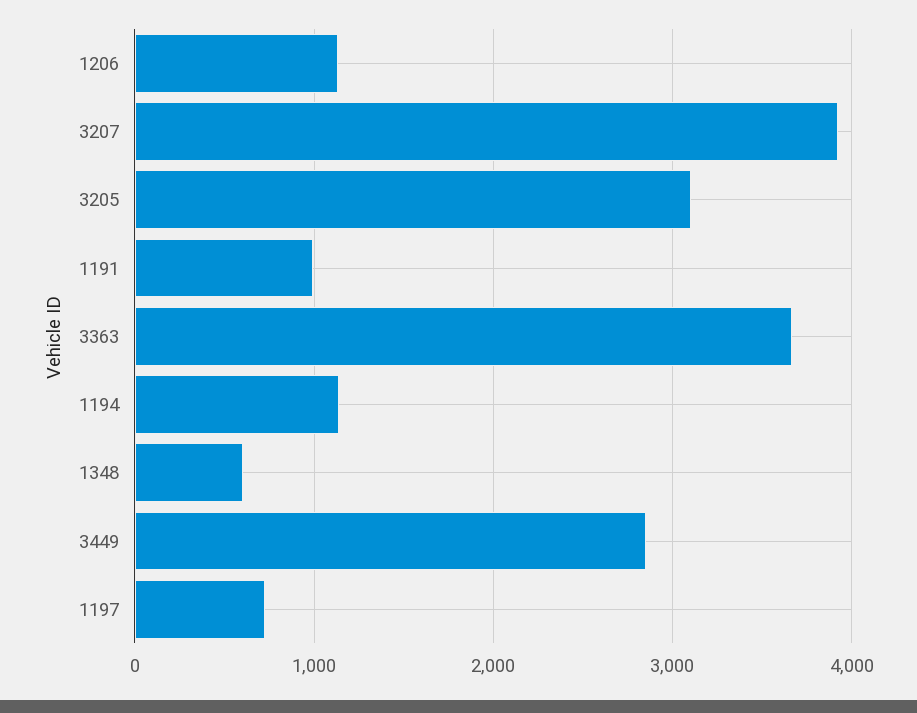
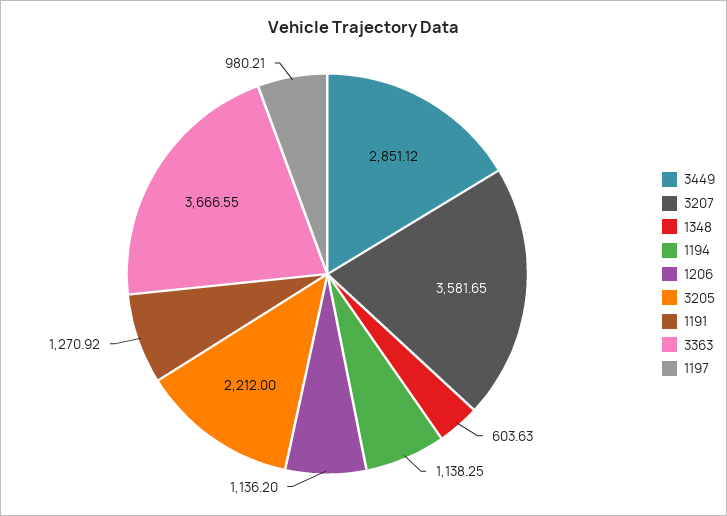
3207: 3900 -> 3581.65
3205: 3100 -> 2212
1191: 1000 -> 1270.92
1197: 700 -> 980.21

